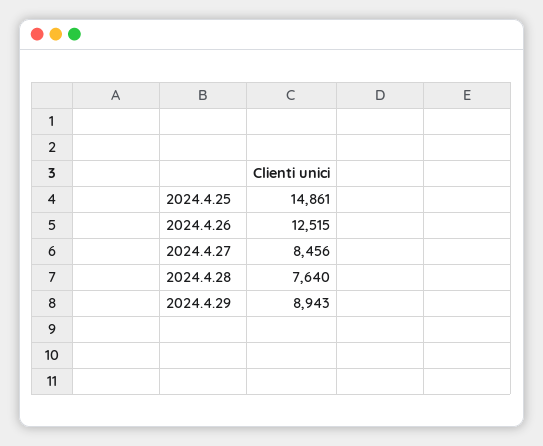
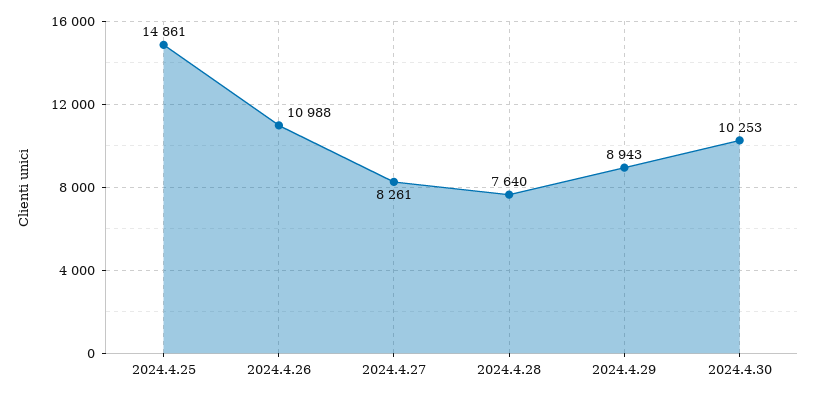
2024.4.26: 12515 -> 10988
2024.4.27: 8456 -> 8261
2024.4.30: none -> 10253

